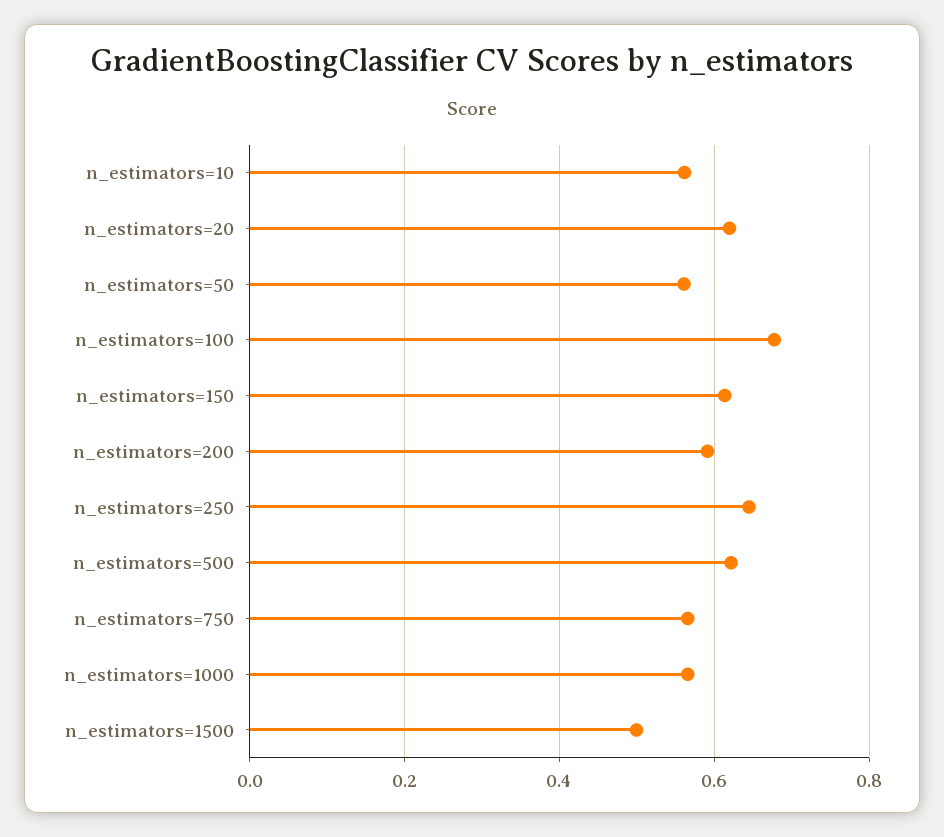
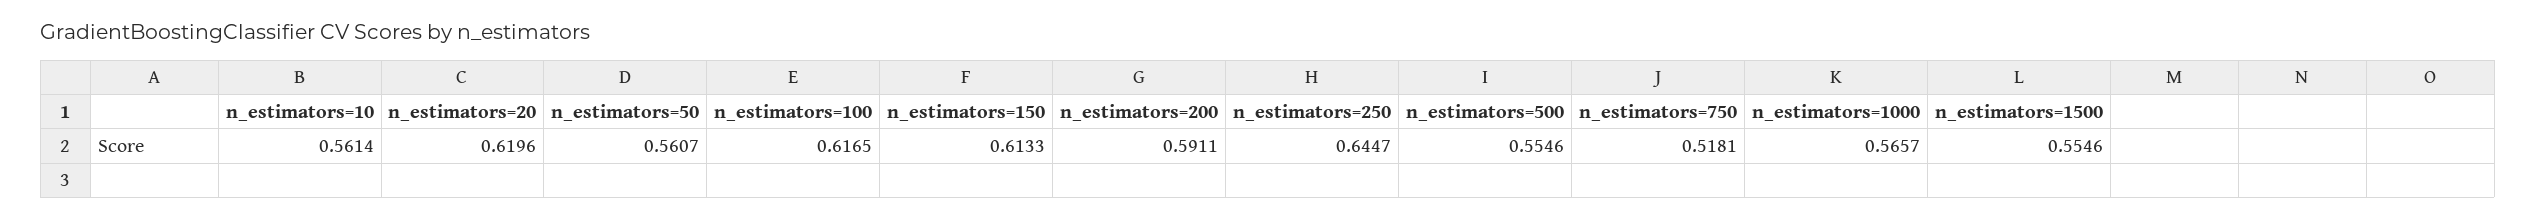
n_estimators=100: 0.68 -> 0.6165
n_estimators=500: 0.62 -> 0.5546
n_estimators=750: 0.56 -> 0.5181
n_estimators=1500: 0.5 -> 0.5546

